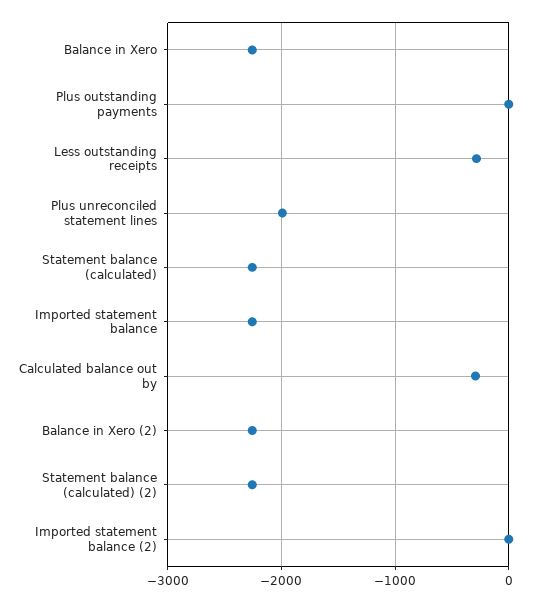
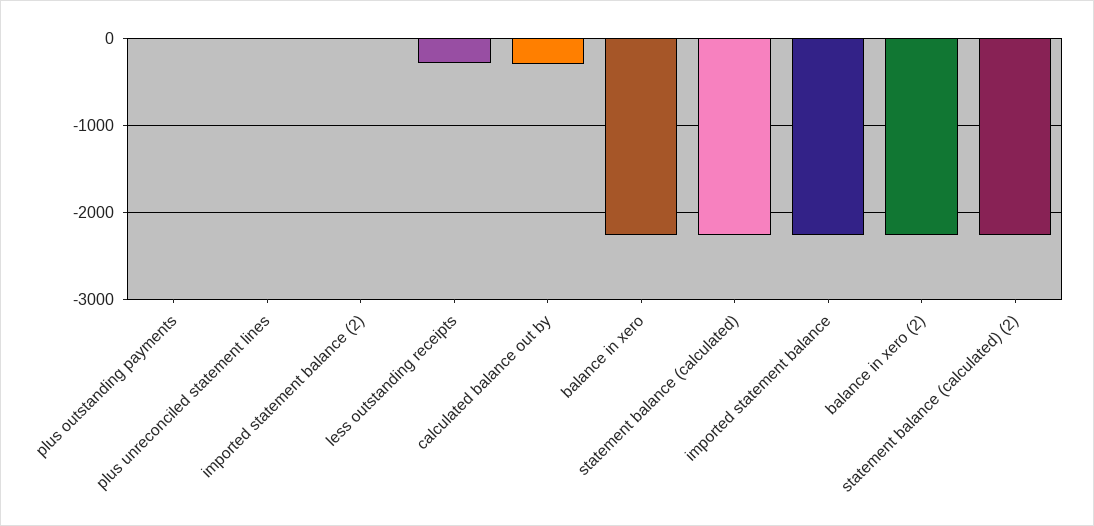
Plus unreconciled statement lines: -2000 -> 0

